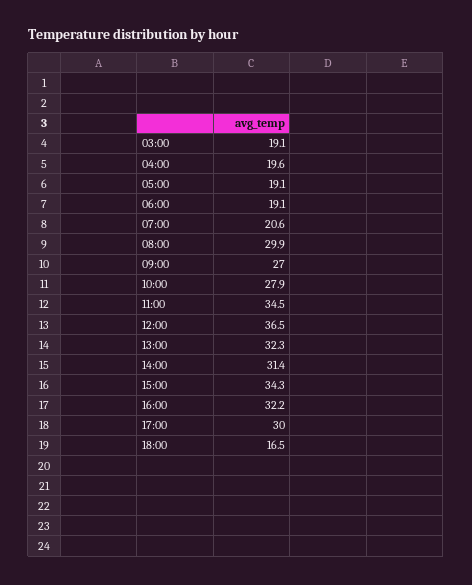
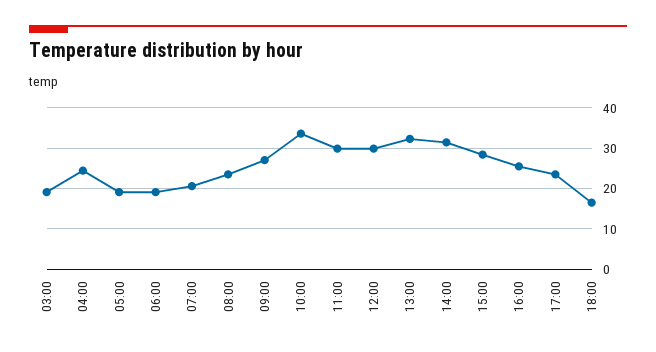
04:00: 19.6 -> 24
08:00: 29.9 -> 24
10:00: 27.9 -> 34
11:00: 34.5 -> 30
12:00: 36.5 -> 30
15:00: 34.3 -> 28
16:00: 32.2 -> 26
17:00: 30 -> 24

